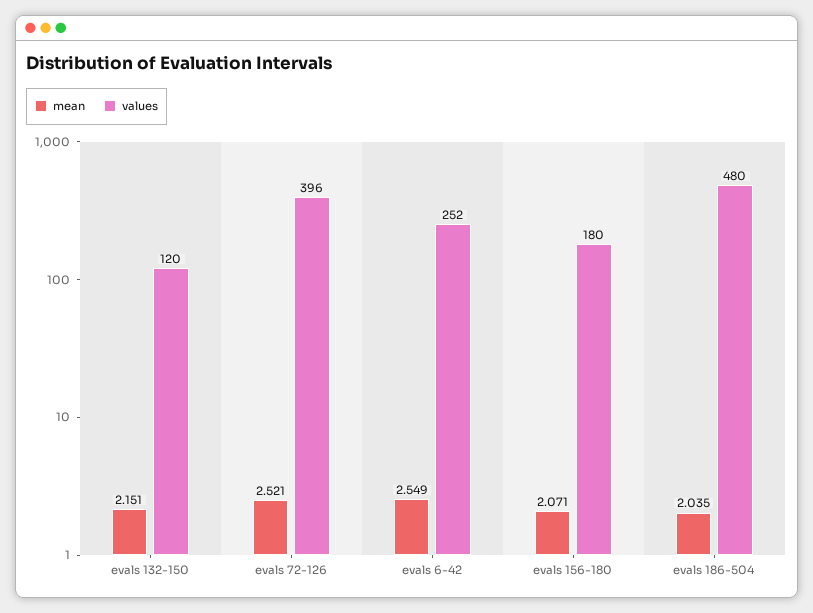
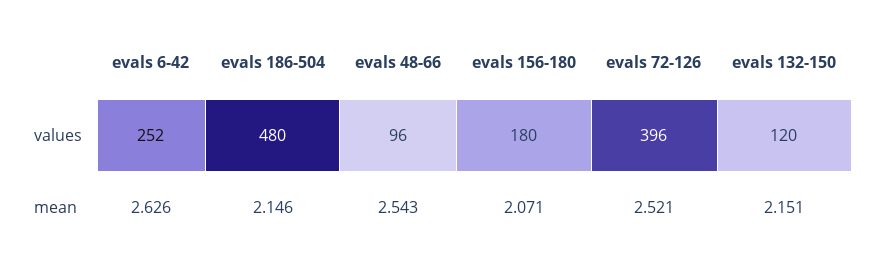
mean, evals 6-42: 2.549 -> 2.626
mean, evals 186-504: 2.035 -> 2.146
values, evals 48-66: none -> 96
mean, evals 48-66: none -> 2.543

